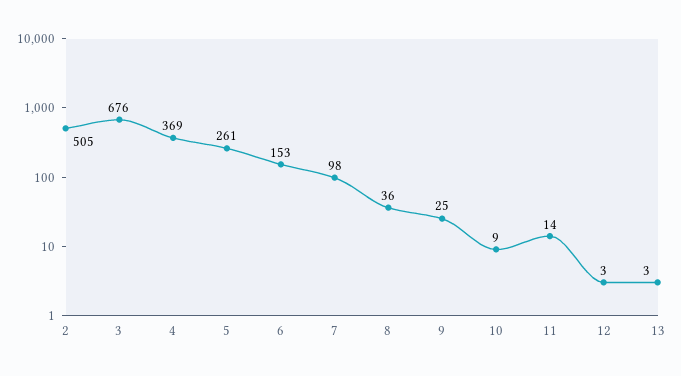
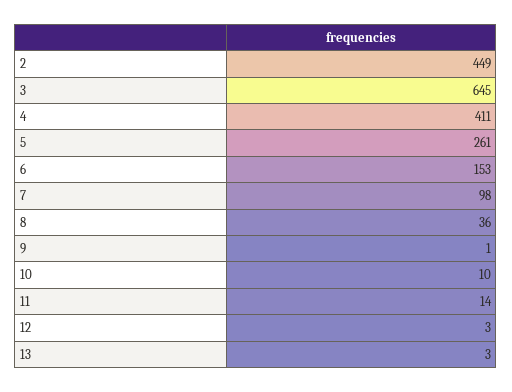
2: 505 -> 449
3: 676 -> 645
4: 369 -> 411
9: 25 -> 1
10: 9 -> 10

